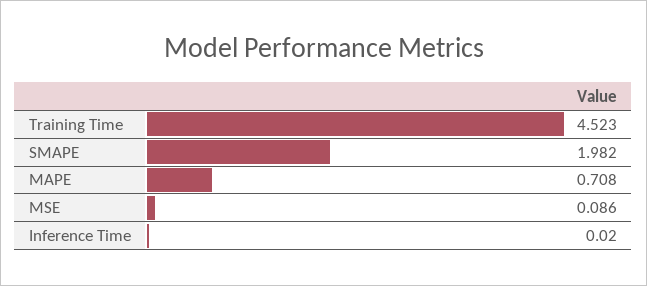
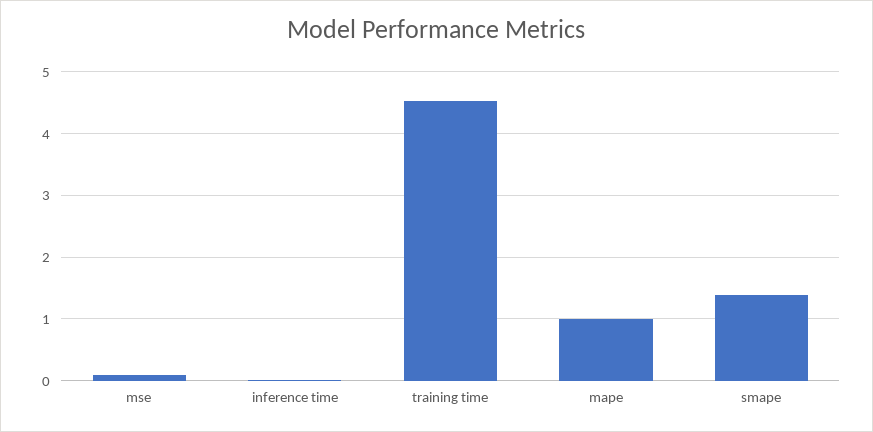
SMAPE: 1.982 -> 1.4
MAPE: 0.708 -> 1

